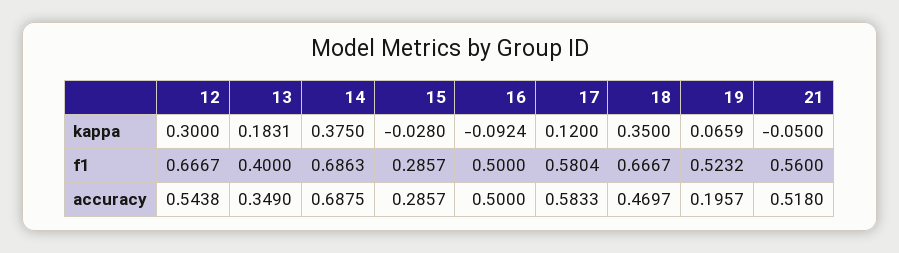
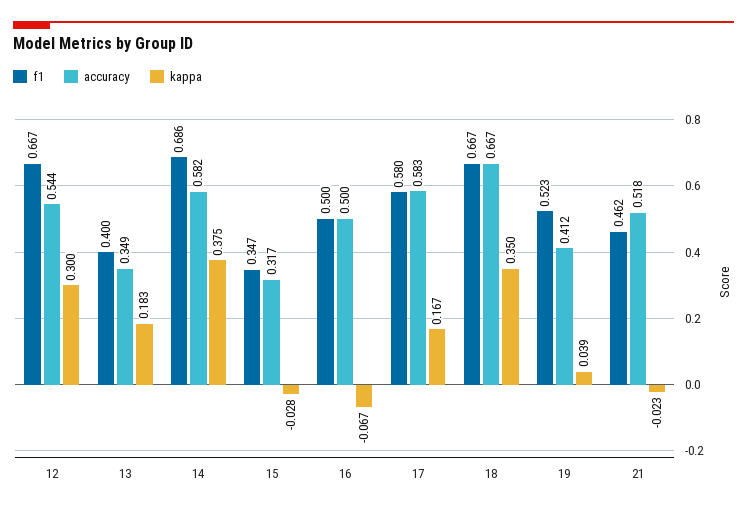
kappa, 16: -0.0924 -> -0.067
kappa, 17: 0.12 -> 0.167
kappa, 19: 0.0659 -> 0.039
kappa, 21: -0.05 -> -0.023
f1, 15: 0.2857 -> 0.347
f1, 21: 0.56 -> 0.462
accuracy, 14: 0.6875 -> 0.582
accuracy, 15: 0.2857 -> 0.317
accuracy, 18: 0.4697 -> 0.667
accuracy, 19: 0.1957 -> 0.412

